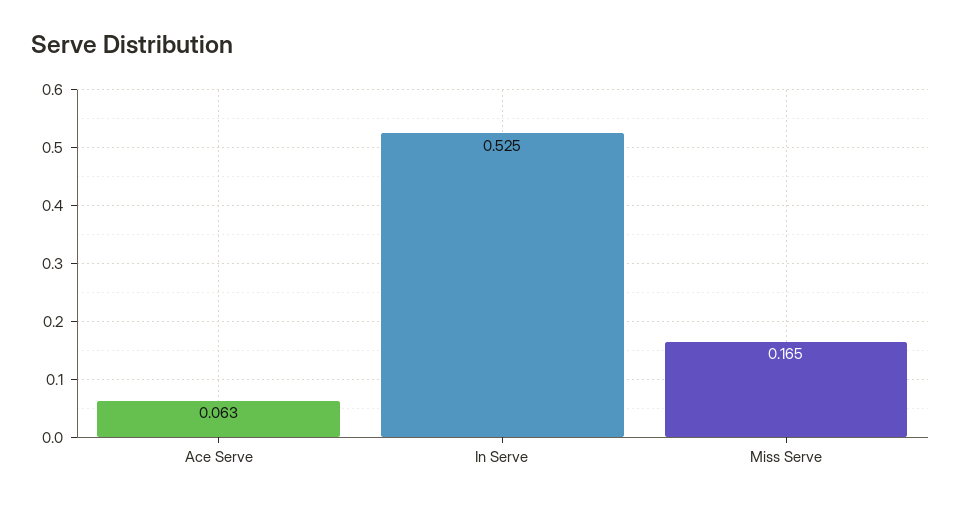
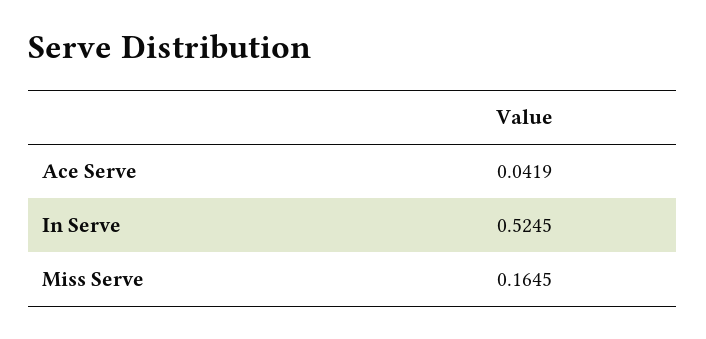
Ace Serve: 0.063 -> 0.0419

